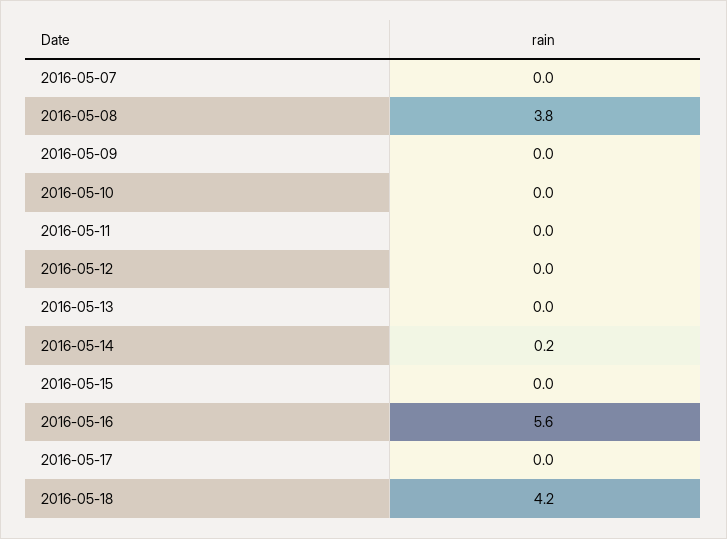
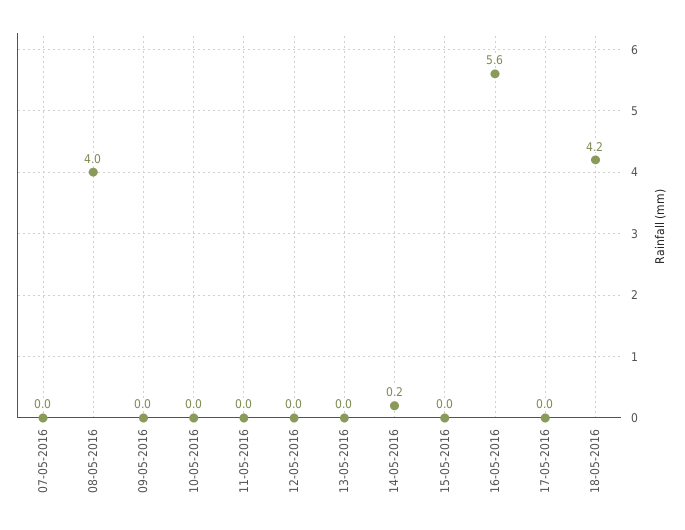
2016-05-08: 3.8 -> 4

